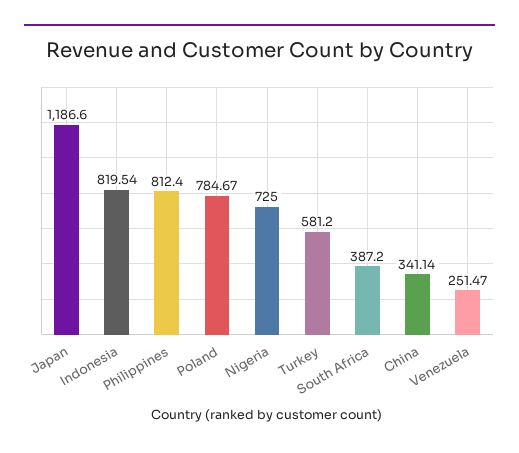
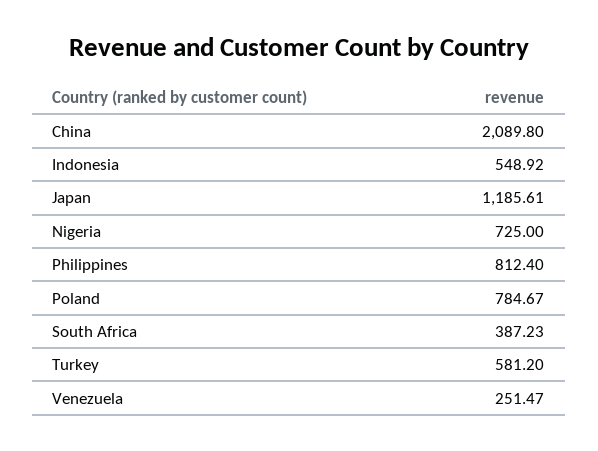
Japan: 1186.6 -> 1185.61
Indonesia: 819.54 -> 548.92
South Africa: 387.2 -> 387.23
China: 341.14 -> 2089.8

